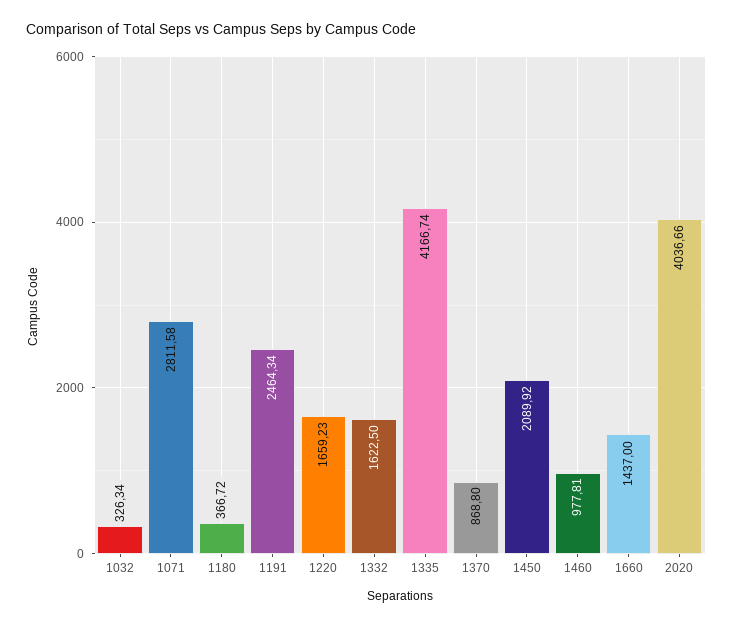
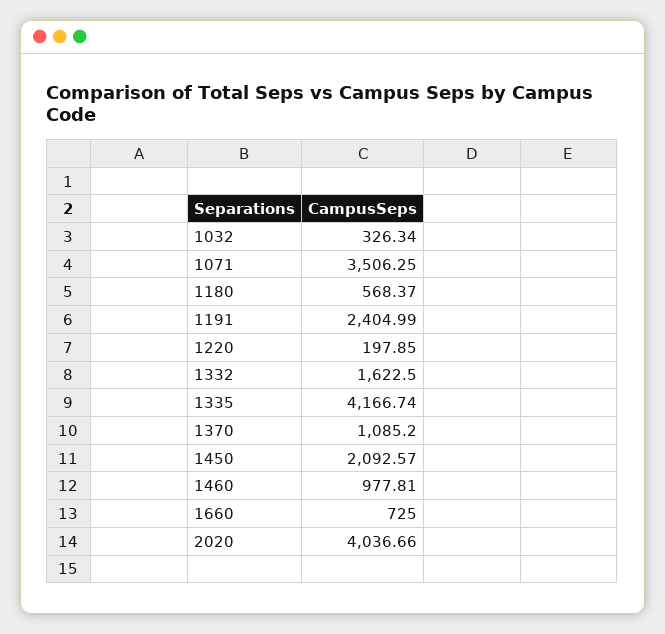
1071: 2811.58 -> 3506.25
1180: 366.72 -> 568.37
1191: 2464.34 -> 2404.99
1220: 1659.23 -> 197.85
1370: 868.8 -> 1085.2
1450: 2089.92 -> 2092.57
1660: 1437 -> 725

